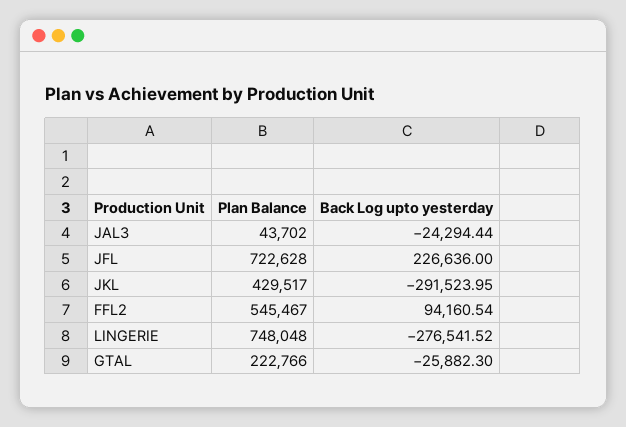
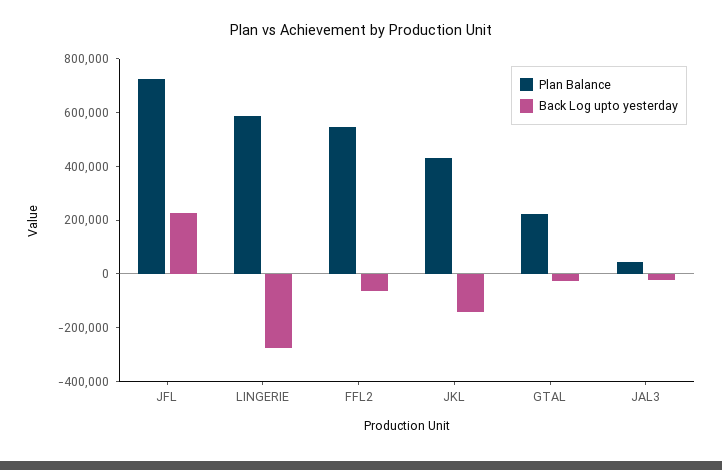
Back Log upto yesterday, JKL: -291523.95 -> -150000
Back Log upto yesterday, FFL2: 94160.54 -> -50000
Plan Balance, LINGERIE: 748048 -> 600000

